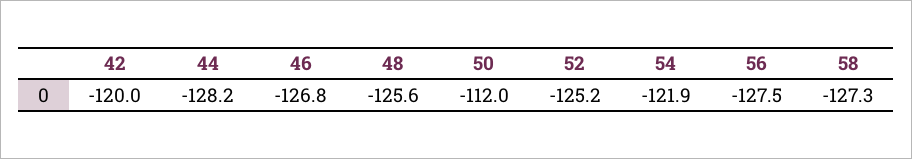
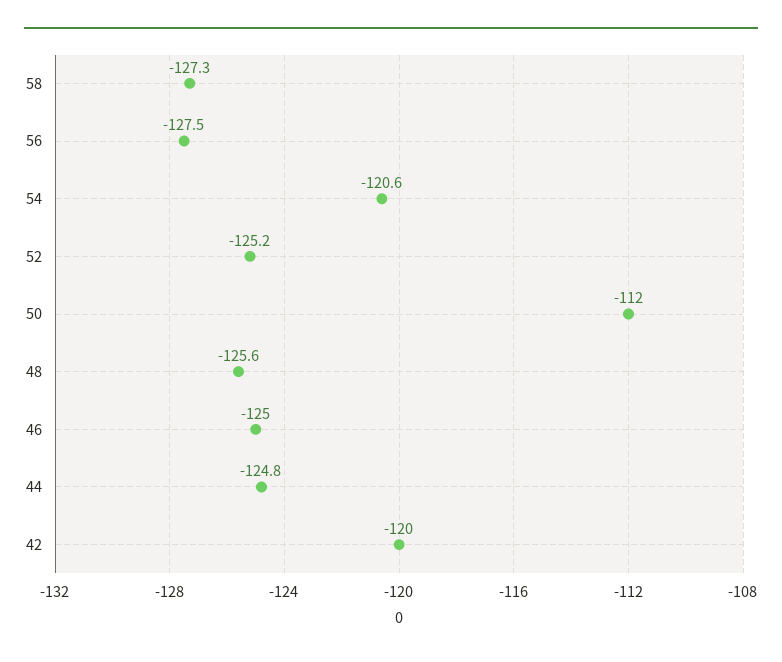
44: -128.2 -> -124.8
46: -126.8 -> -125
54: -121.9 -> -120.6

